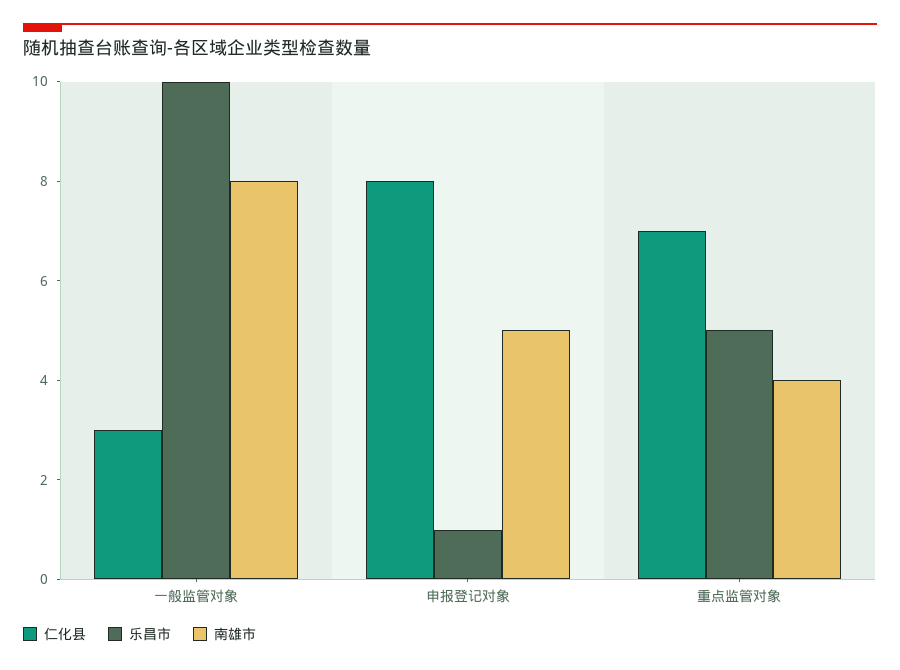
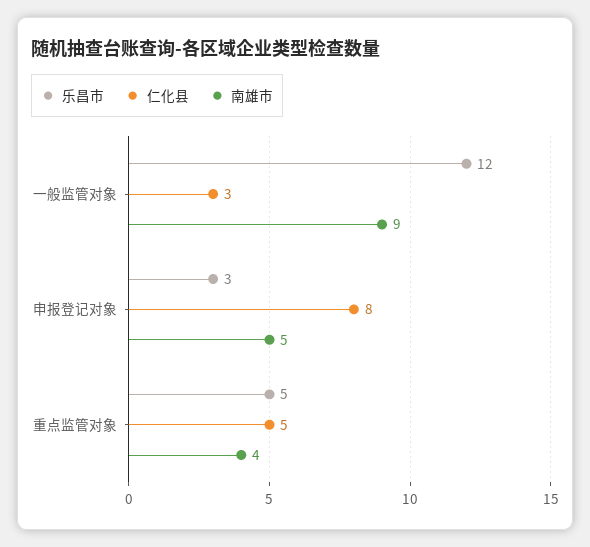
乐昌市, 一般监管对象: 10 -> 12
南雄市, 一般监管对象: 8 -> 9
乐昌市, 申报登记对象: 1 -> 3
仁化县, 重点监管对象: 7 -> 5

